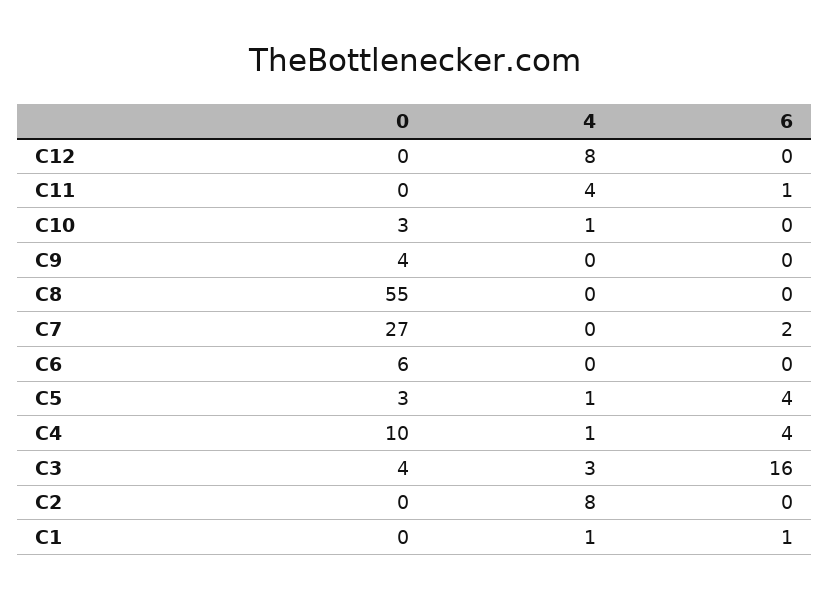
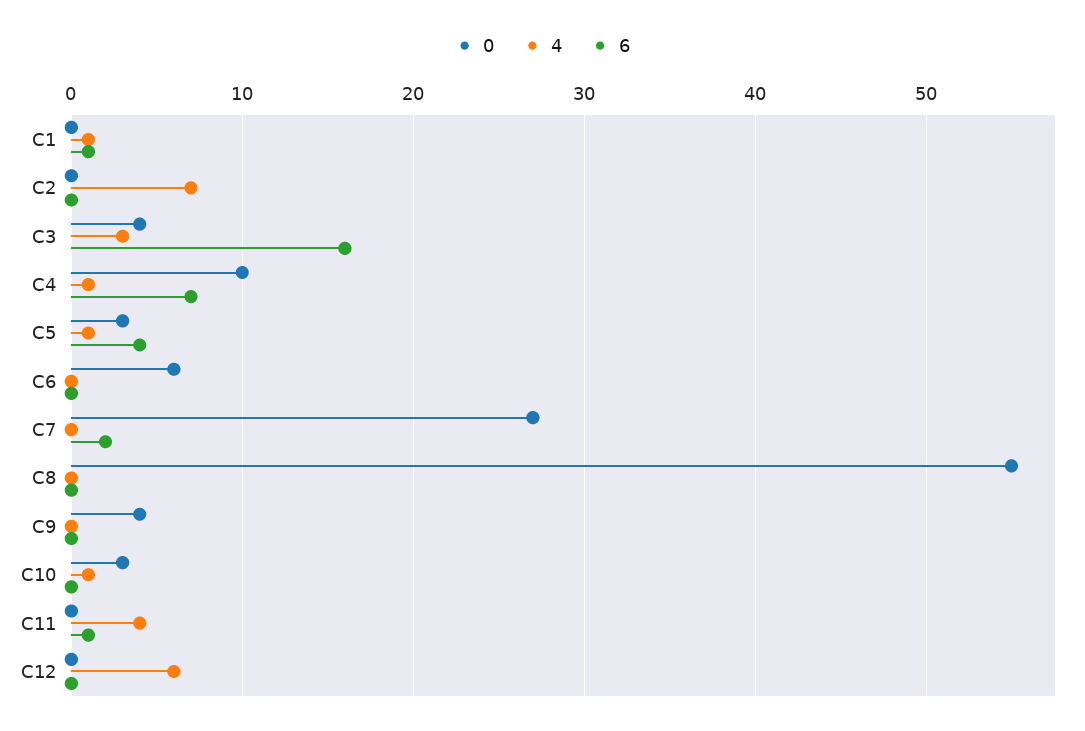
4, C12: 8 -> 6
6, C4: 4 -> 7
4, C2: 8 -> 7

